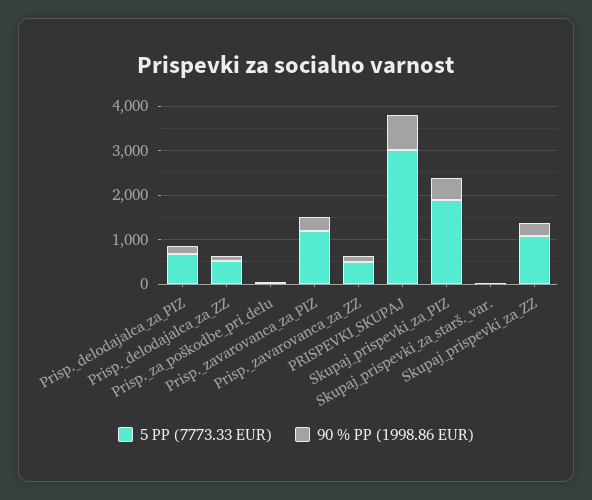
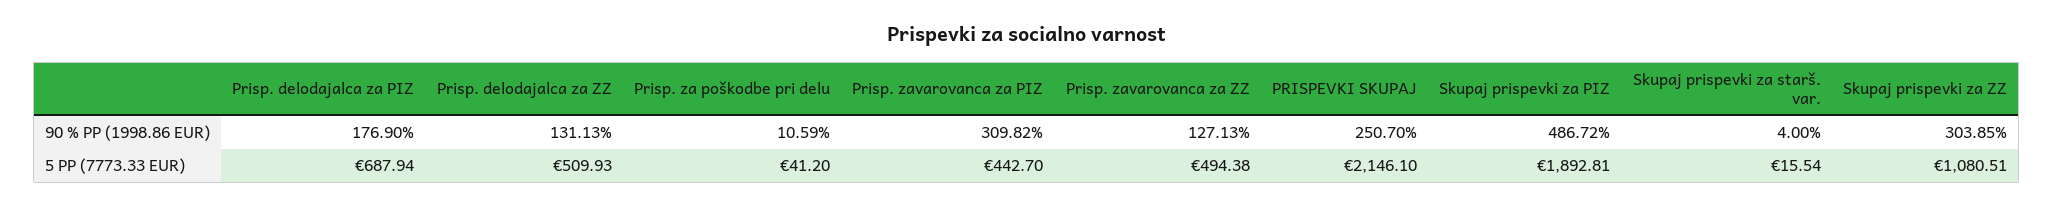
5 PP (7773.33 EUR), Prisp._zavarovanca_za_PIZ: 1200 -> 442.7
5 PP (7773.33 EUR), PRISPEVKI_SKUPAJ: 3000 -> 2146.1
90 % PP (1998.86 EUR), PRISPEVKI_SKUPAJ: 800 -> 250.7

